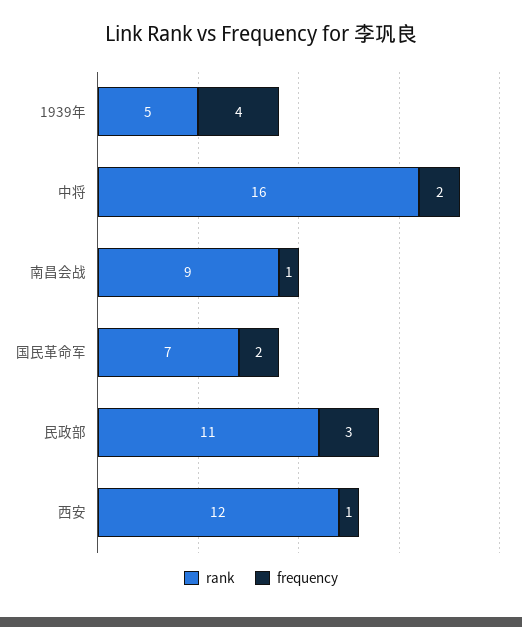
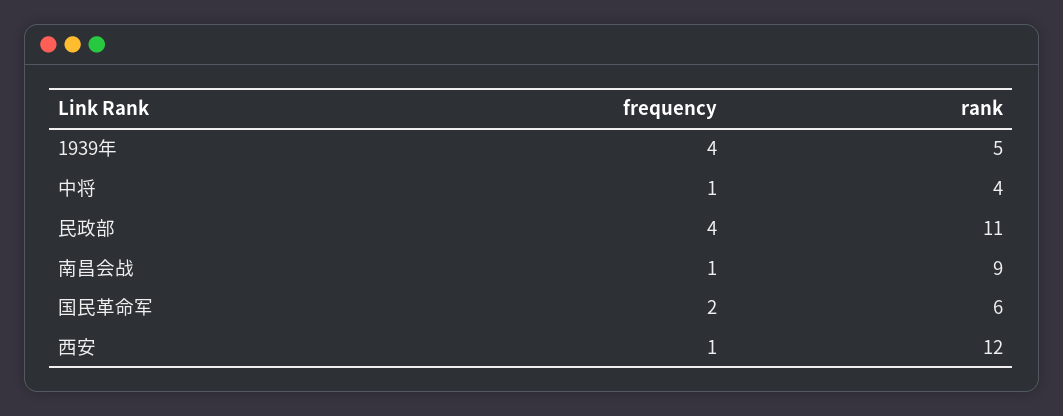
rank, 中将: 16 -> 4
frequency, 中将: 2 -> 1
rank, 国民革命军: 7 -> 6
frequency, 民政部: 3 -> 4

